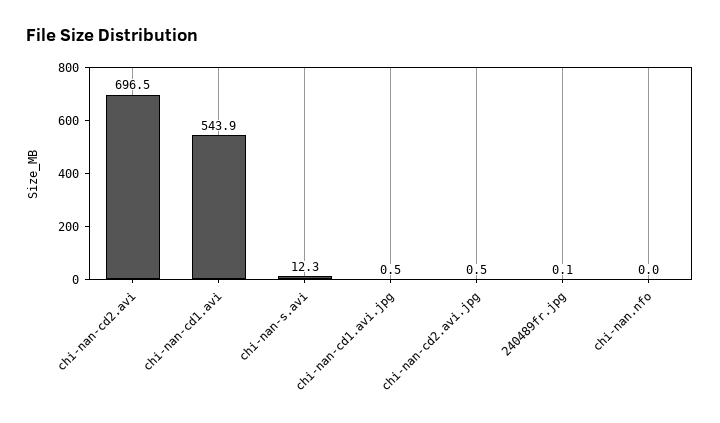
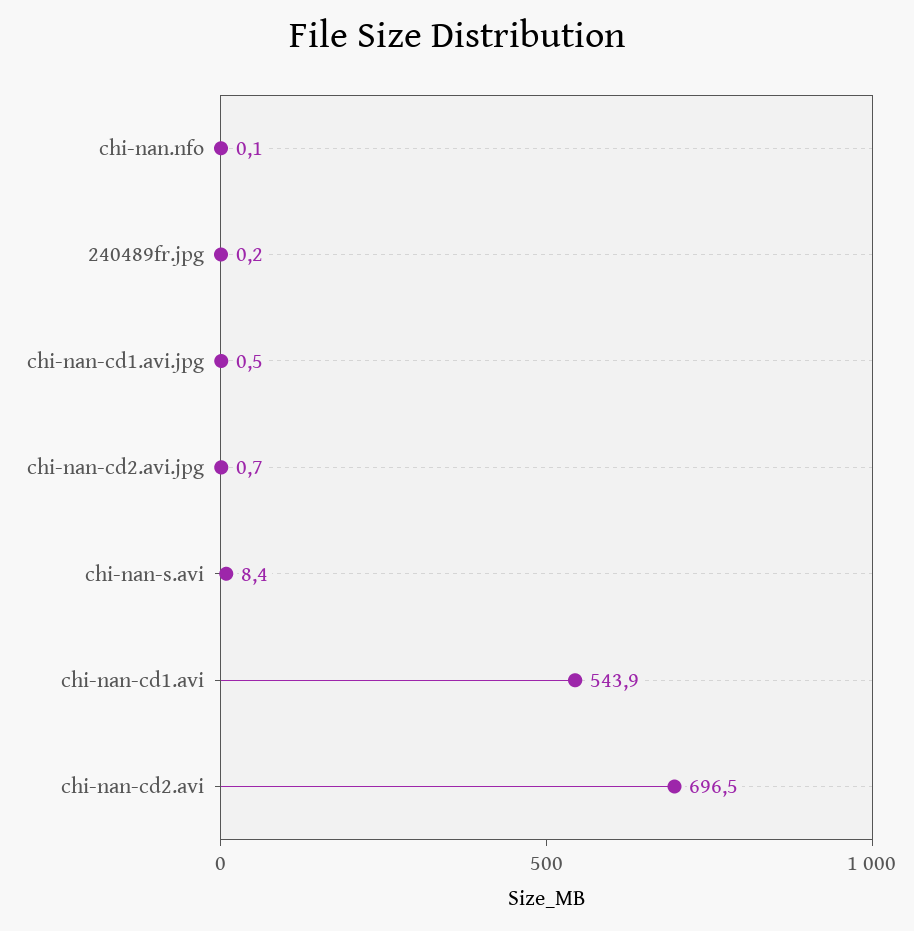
chi-nan-s.avi: 12.3 -> 8.4
chi-nan-cd2.avi.jpg: 0.5 -> 0.7
240489fr.jpg: 0.1 -> 0.2
chi-nan.nfo: 0 -> 0.1

